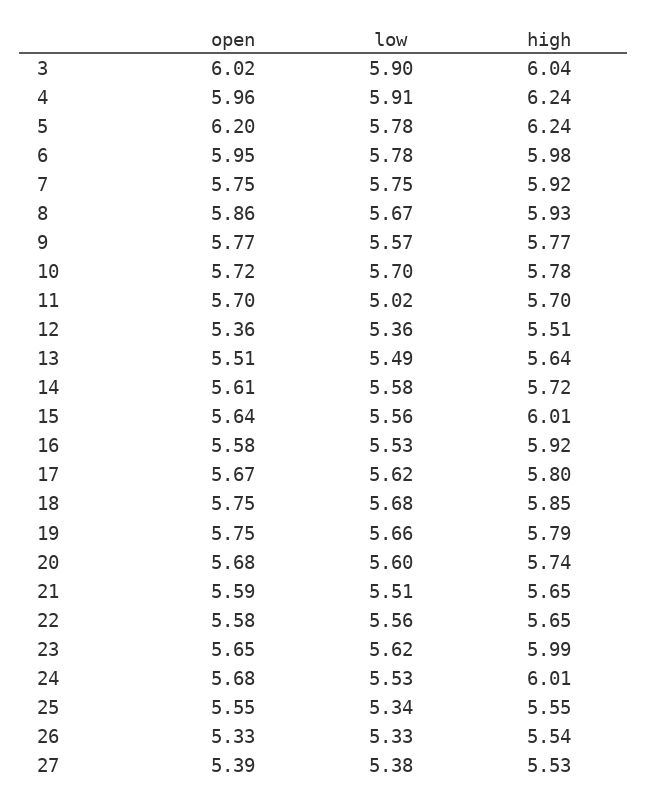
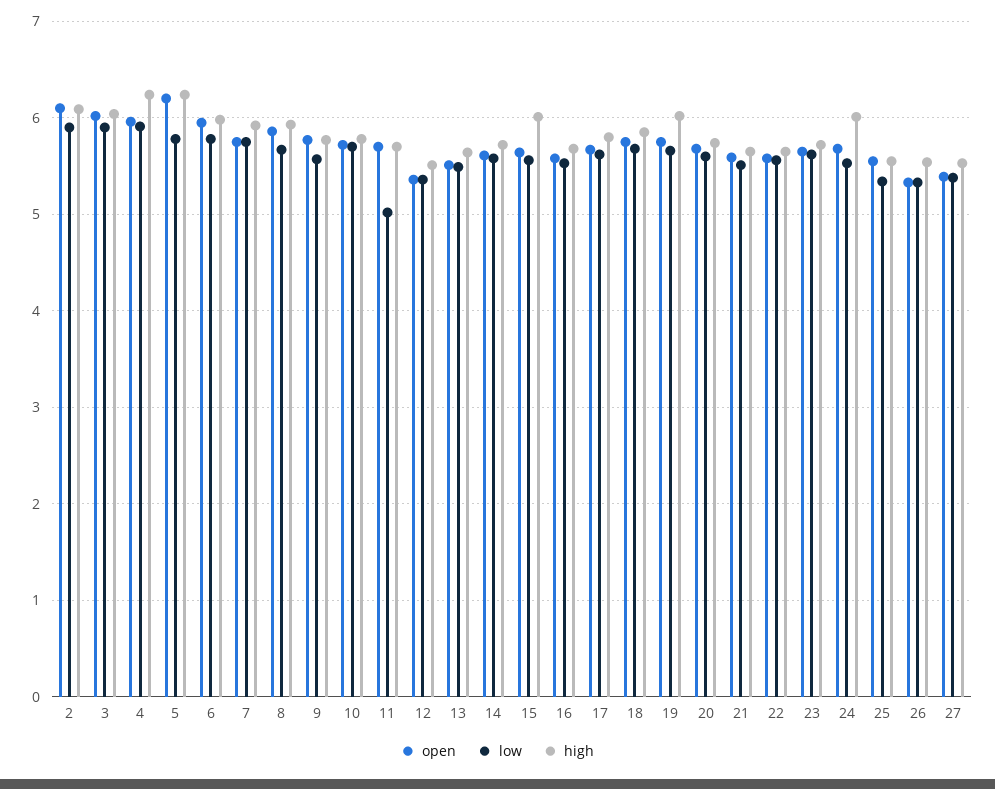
high, 16: 5.92 -> 5.7
high, 19: 5.79 -> 6
high, 23: 5.99 -> 5.7
open, 2: none -> 6.1
low, 2: none -> 5.9
high, 2: none -> 6.1

